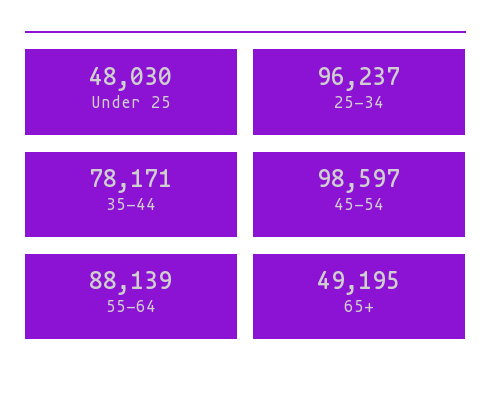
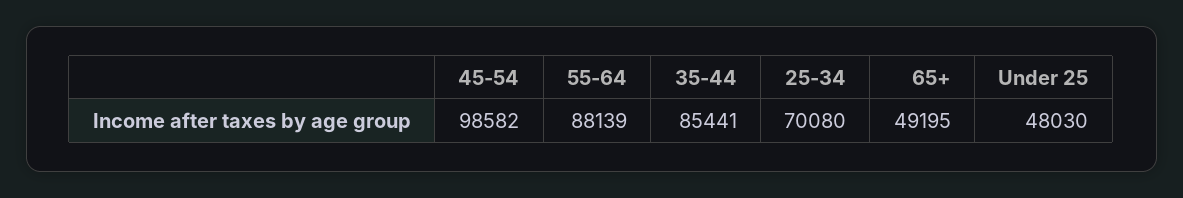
25-34: 96237 -> 70080
35-44: 78171 -> 85441
45-54: 98597 -> 98582

